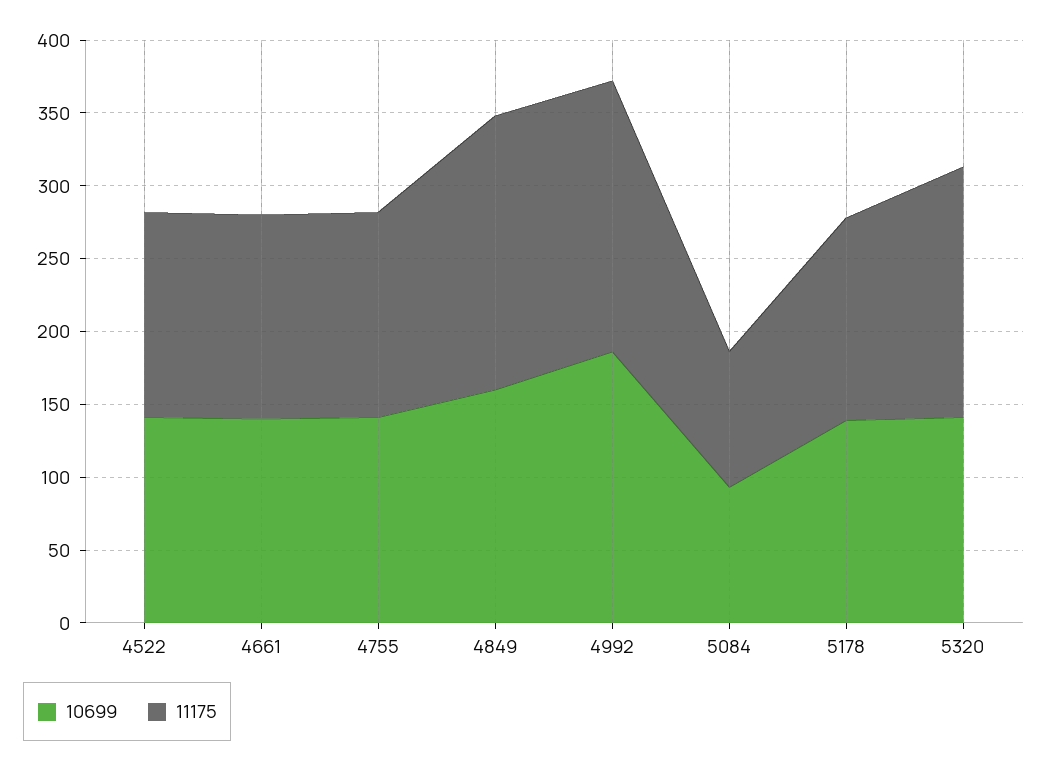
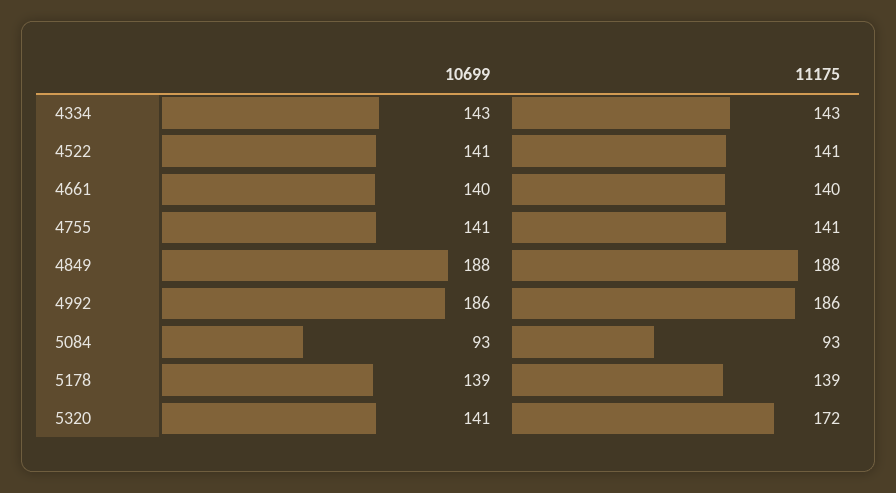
10699, 4849: 160 -> 188
10699, 4334: none -> 143
11175, 4334: none -> 143

